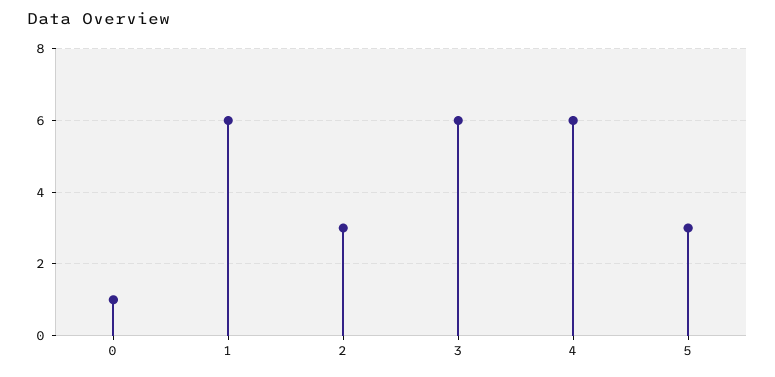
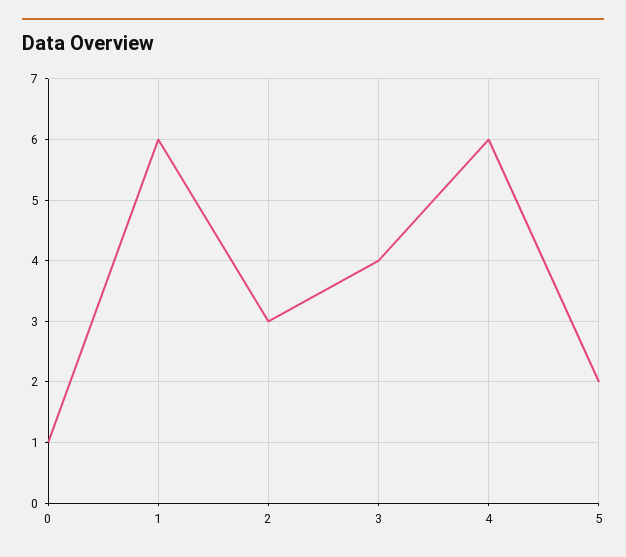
3: 6 -> 4
5: 3 -> 2

